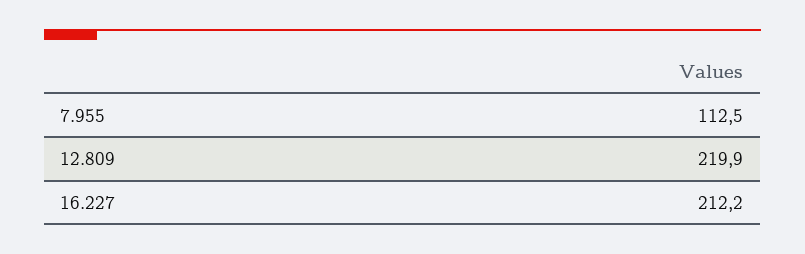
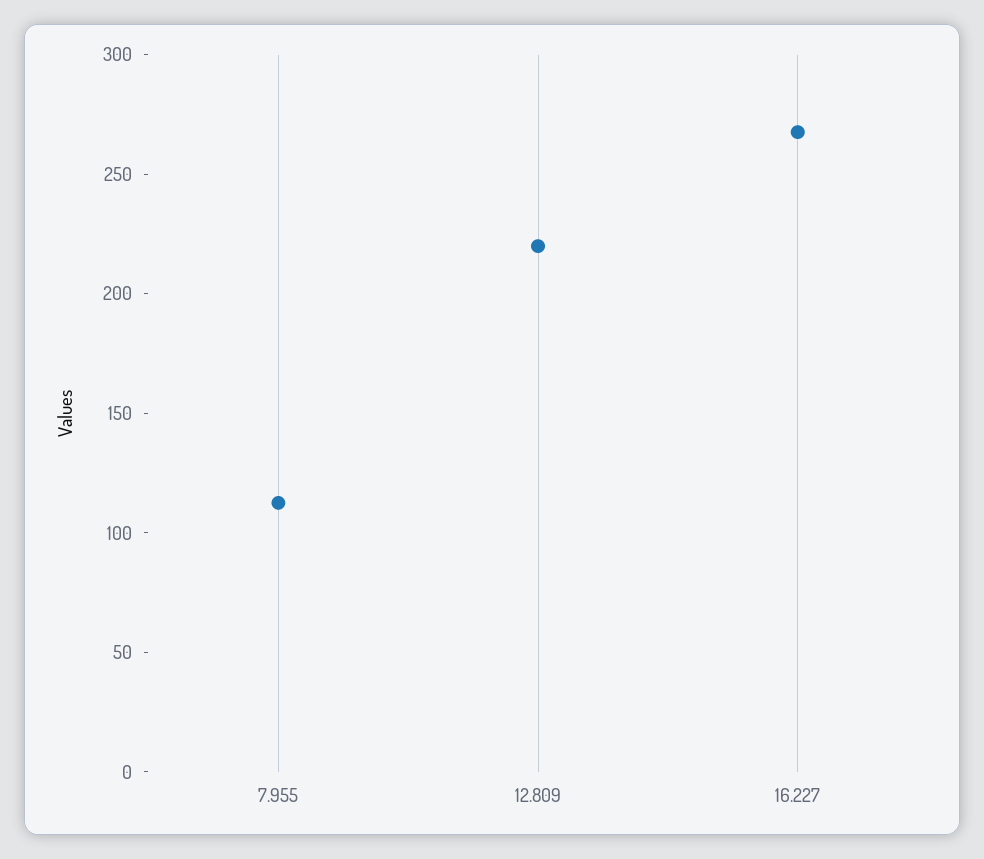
16.227: 212.2 -> 270

